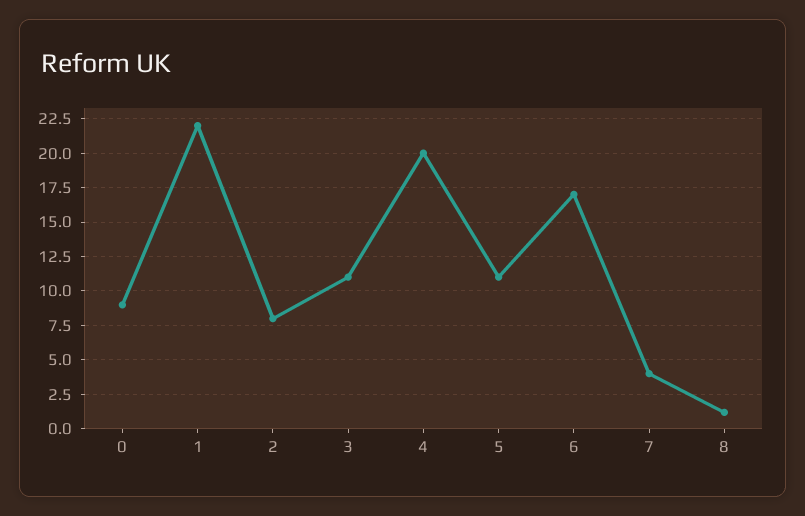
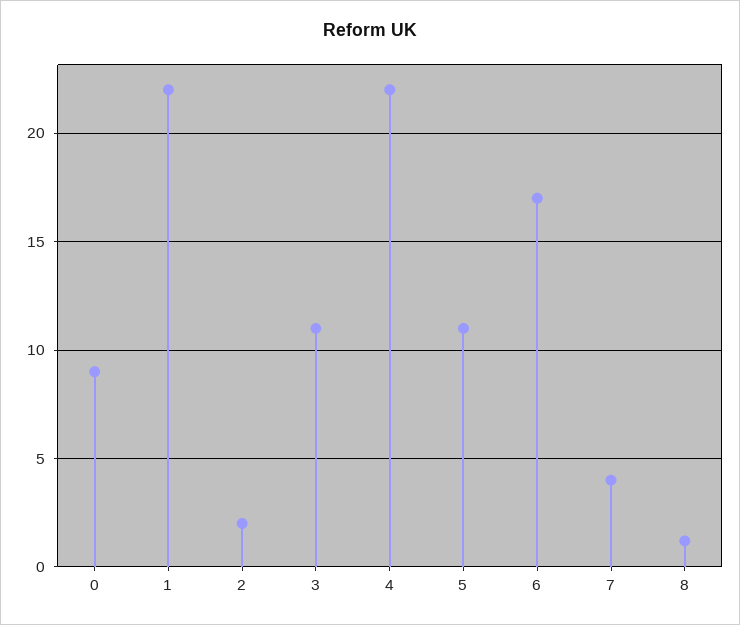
2: 8 -> 2
4: 20 -> 22

